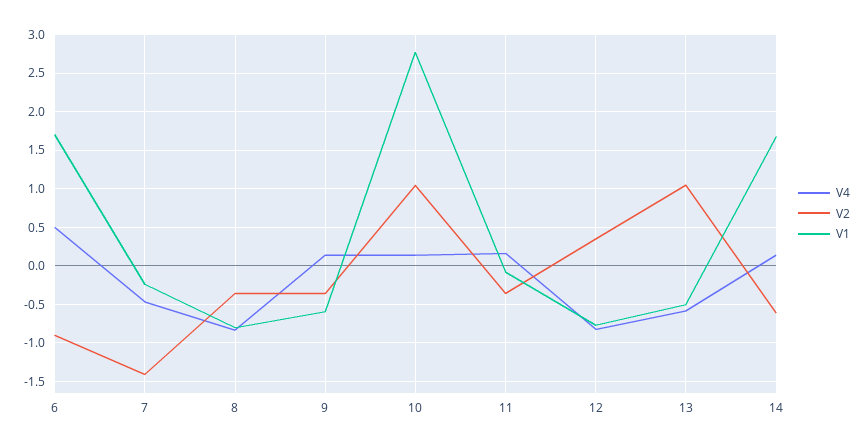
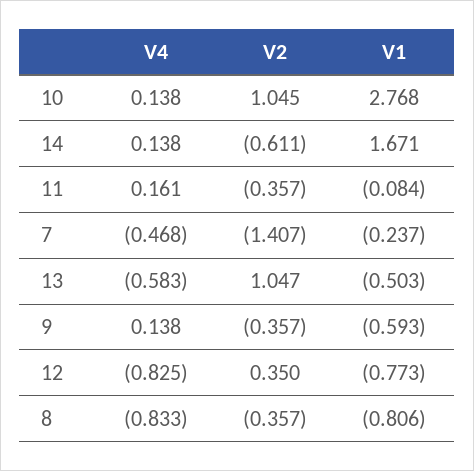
V4, 6: 0.5 -> none
V2, 6: -0.9 -> none
V1, 6: 1.7 -> none

